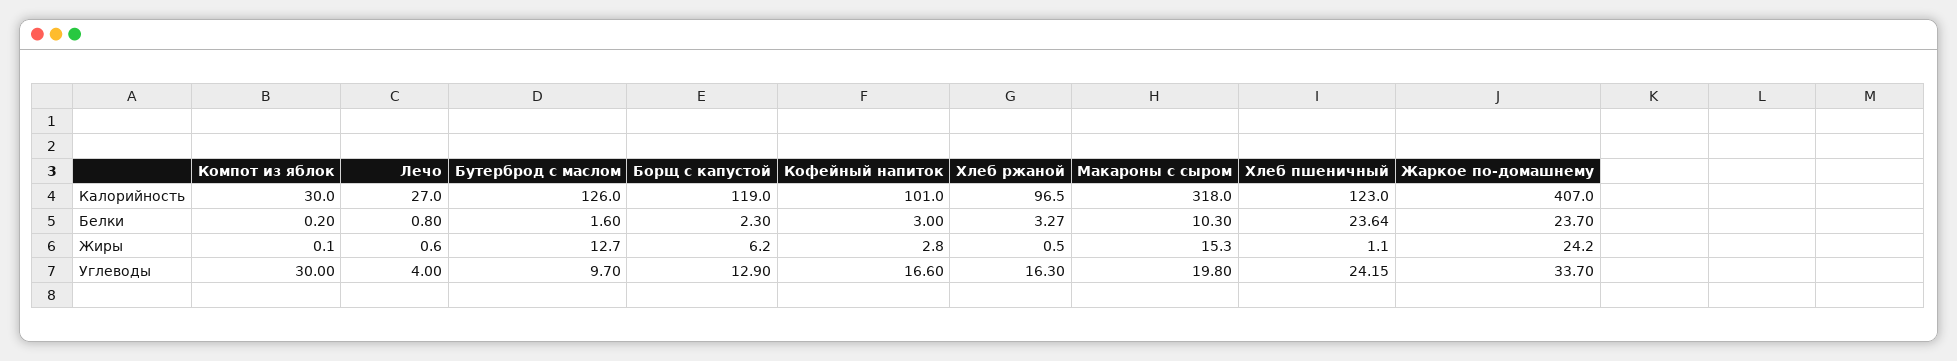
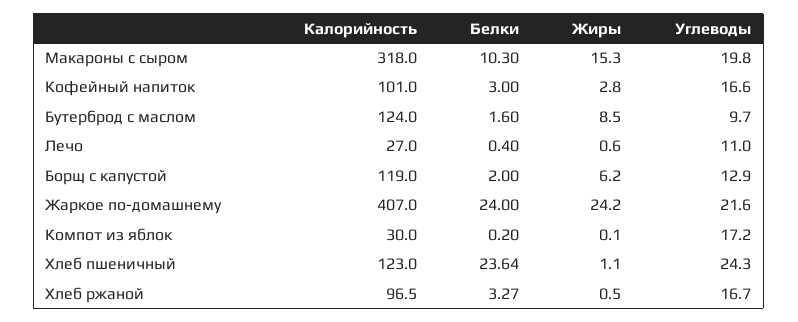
Бутерброд с маслом, Калорийность: 126 -> 124
Лечо, Белки: 0.8 -> 0.4
Борщ с капустой, Белки: 2.3 -> 2
Жаркое по-домашнему, Белки: 23.7 -> 24
Бутерброд с маслом, Жиры: 12.7 -> 8.5
Компот из яблок, Углеводы: 30 -> 17.2
Лечо, Углеводы: 4 -> 11
Хлеб ржаной, Углеводы: 16.3 -> 16.7
Хлеб пшеничный, Углеводы: 24.15 -> 24.3
Жаркое по-домашнему, Углеводы: 33.7 -> 21.6

